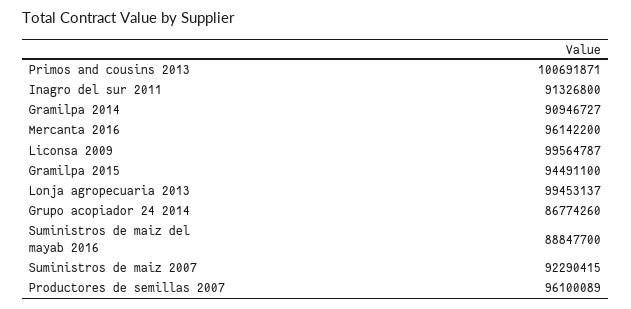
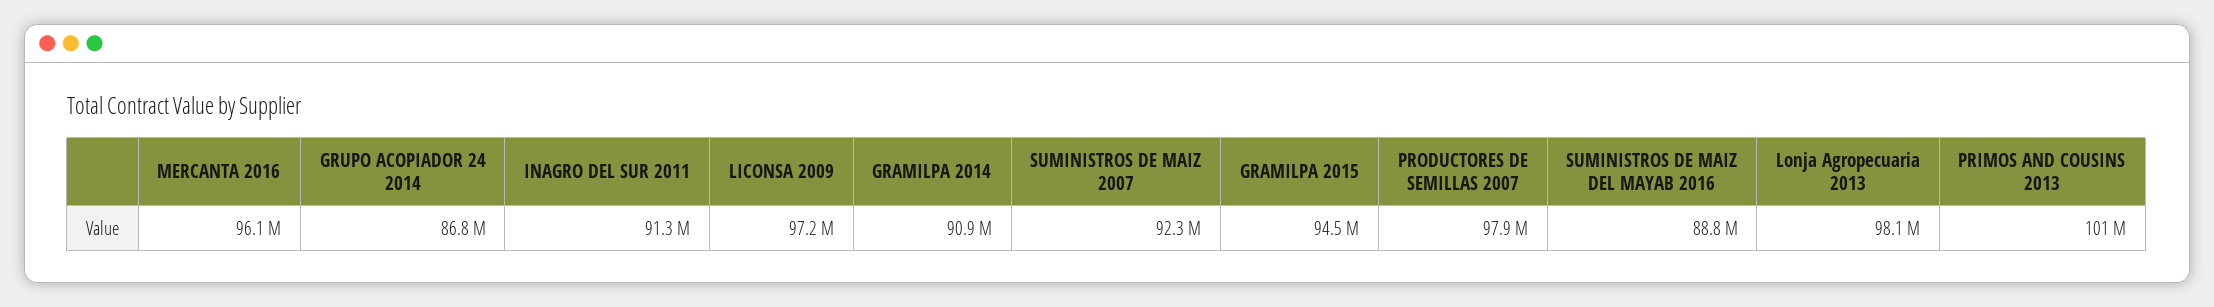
Liconsa 2009: 99564787 -> 97200000
Lonja agropecuaria 2013: 99453137 -> 98100000
Productores de semillas 2007: 96100089 -> 97900000

